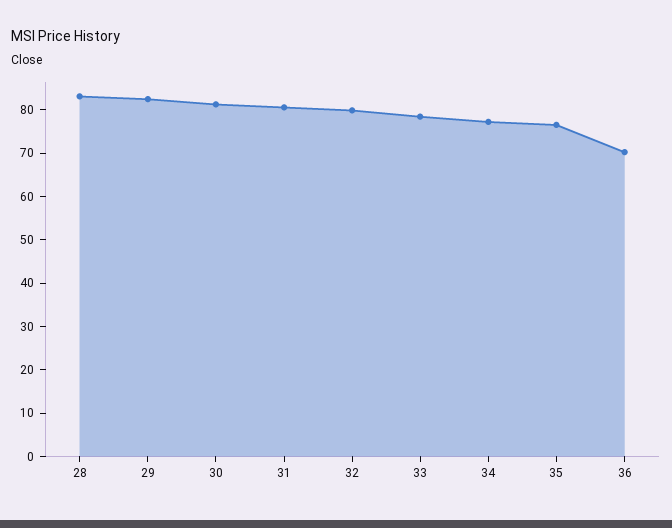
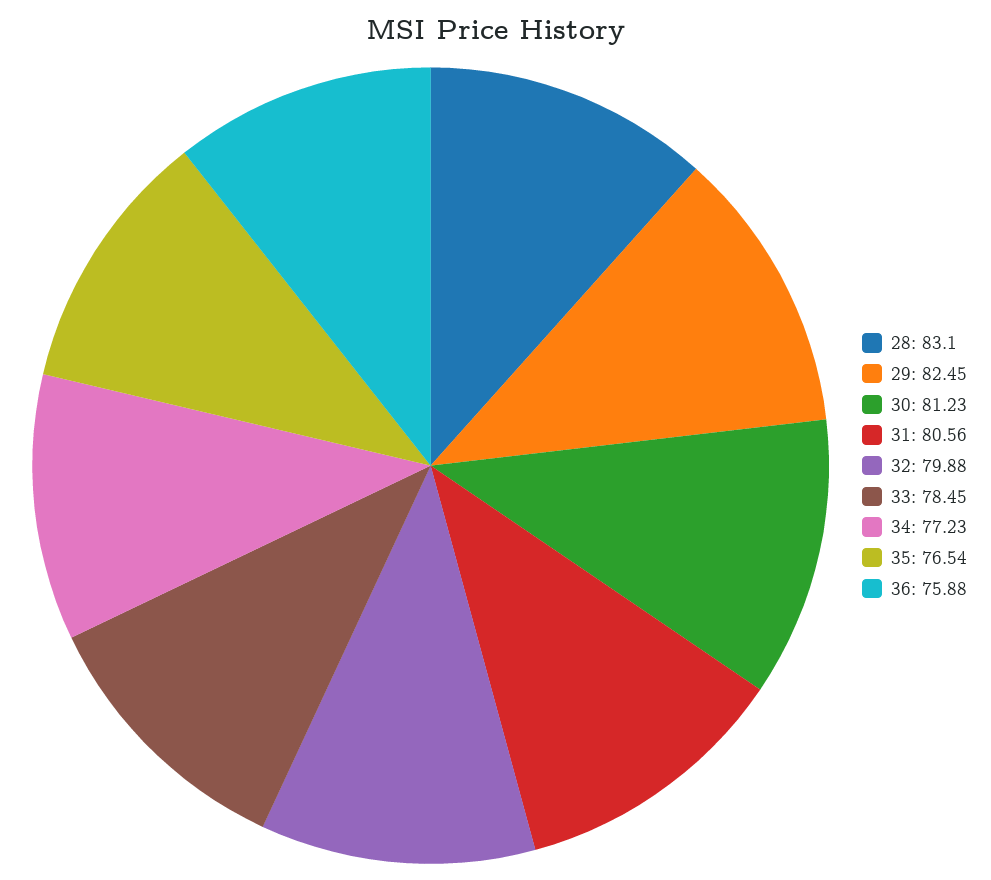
36: 70 -> 75.88

